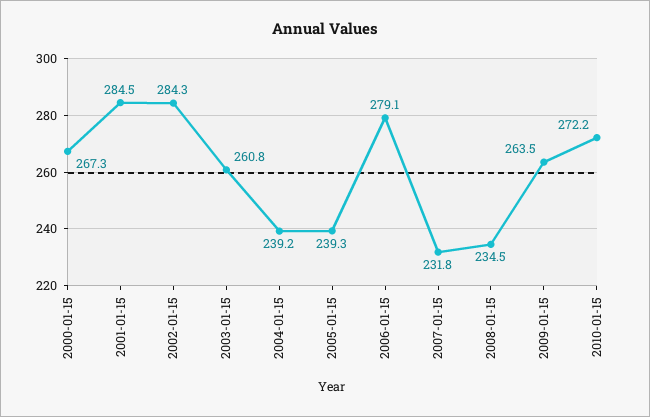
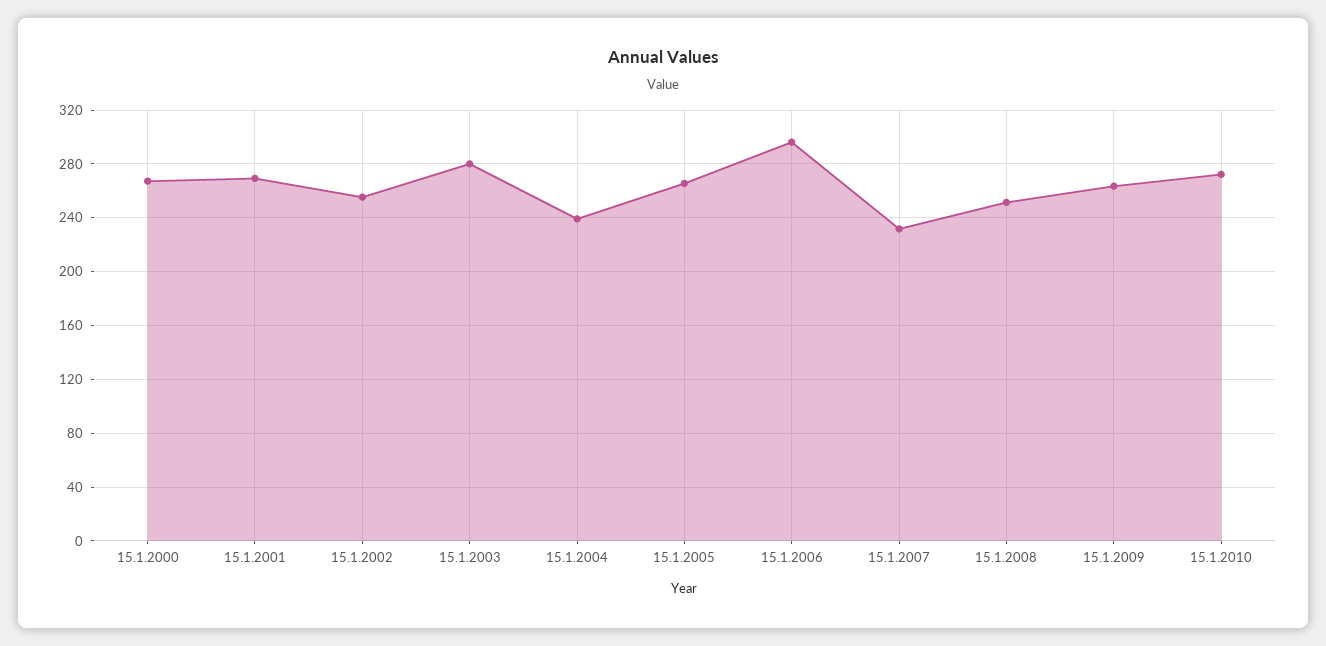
2001-01-15: 284.5 -> 270
2002-01-15: 284.3 -> 255
2003-01-15: 260.8 -> 280
2005-01-15: 239.3 -> 265
2006-01-15: 279.1 -> 295
2008-01-15: 234.5 -> 250

